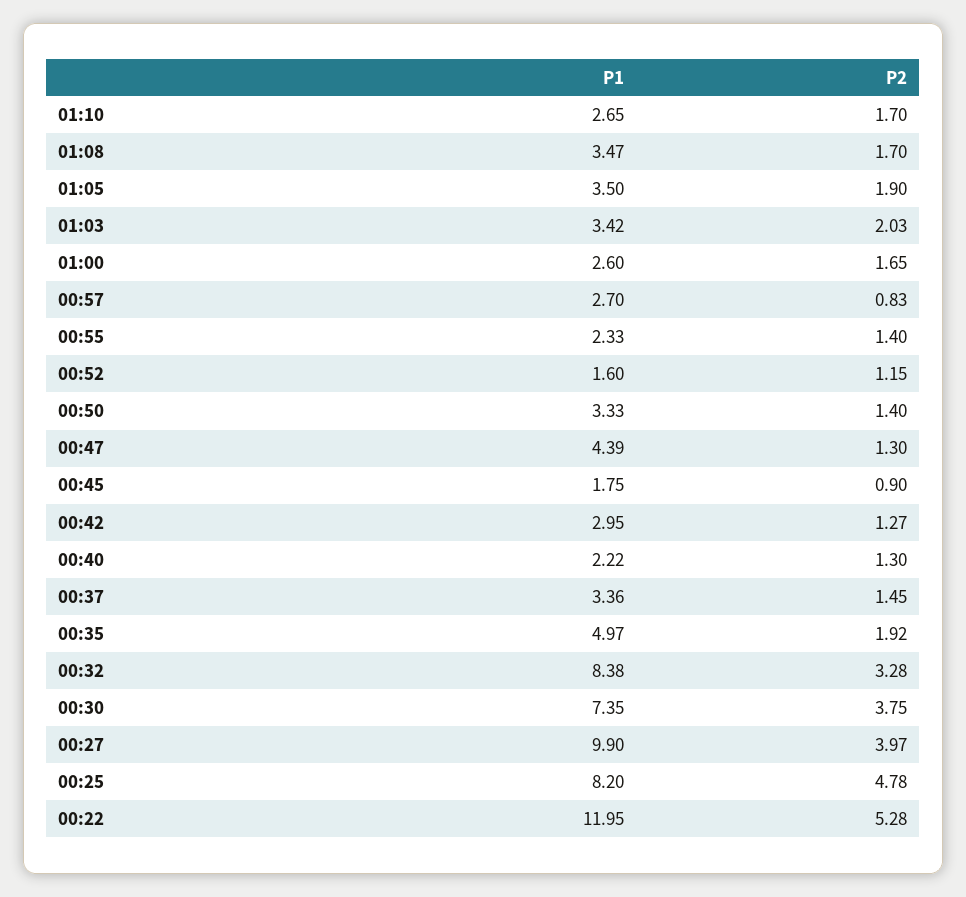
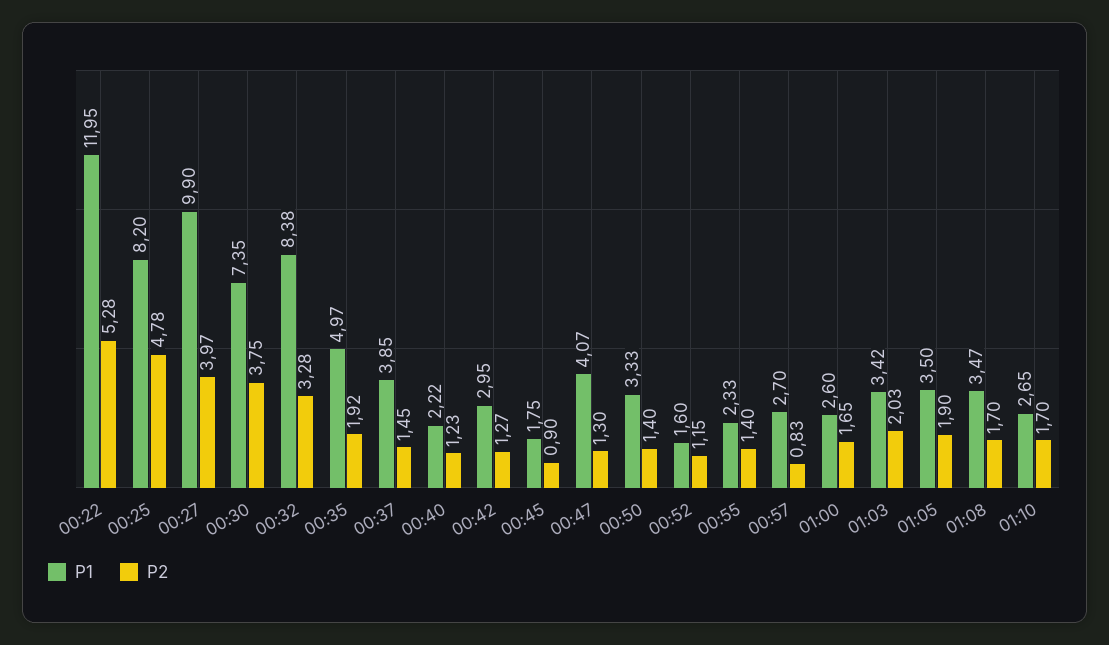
P1, 00:47: 4.39 -> 4.07
P2, 00:40: 1.3 -> 1.23
P1, 00:37: 3.36 -> 3.85

